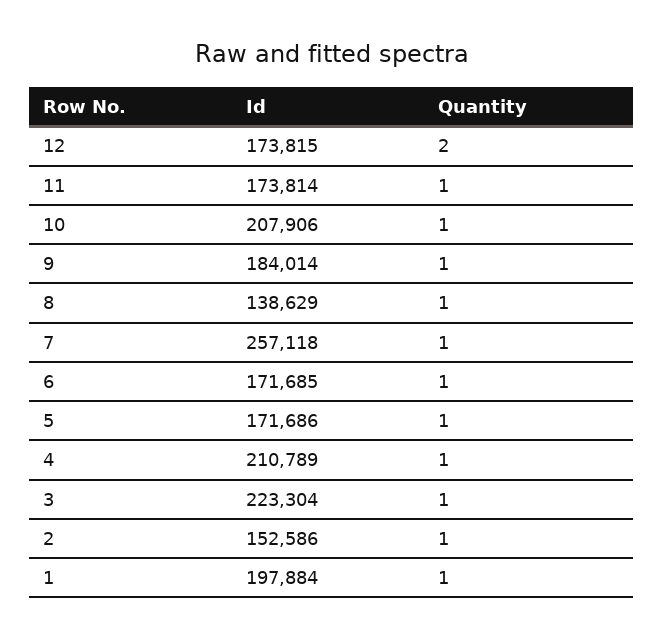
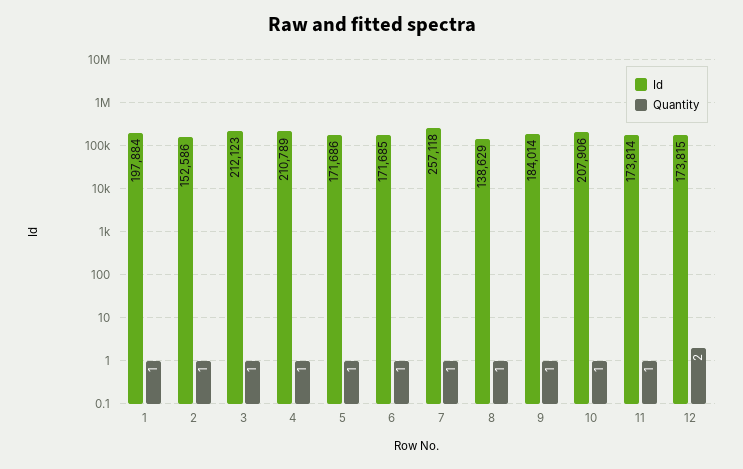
Id, 3: 223304 -> 212123

